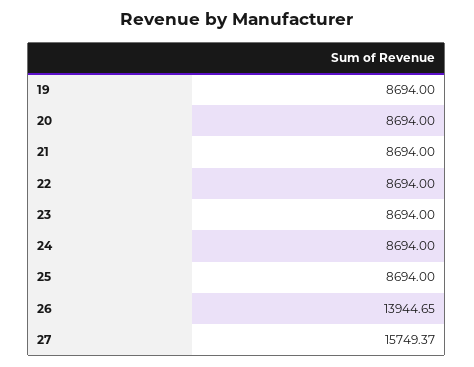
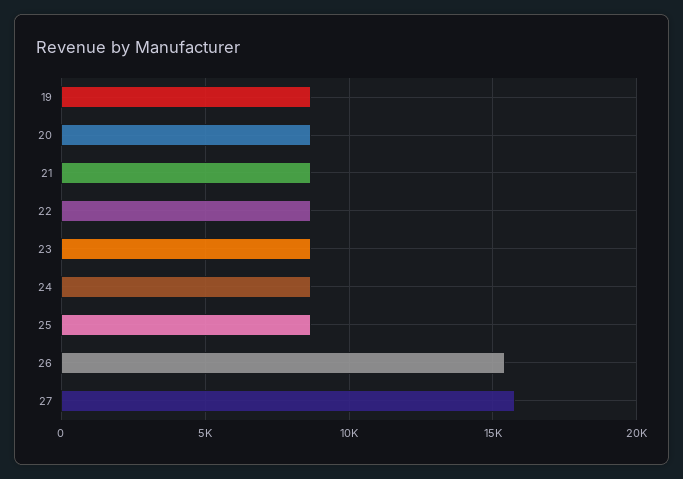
26: 13944.65 -> 15500

